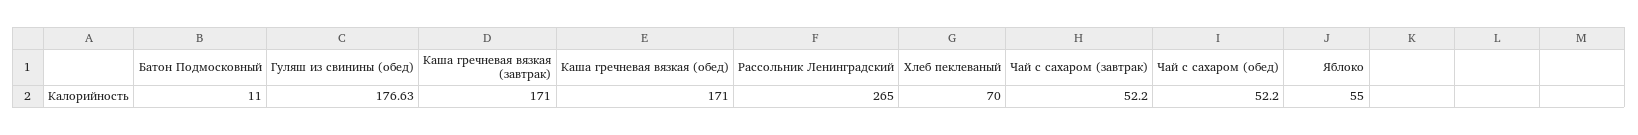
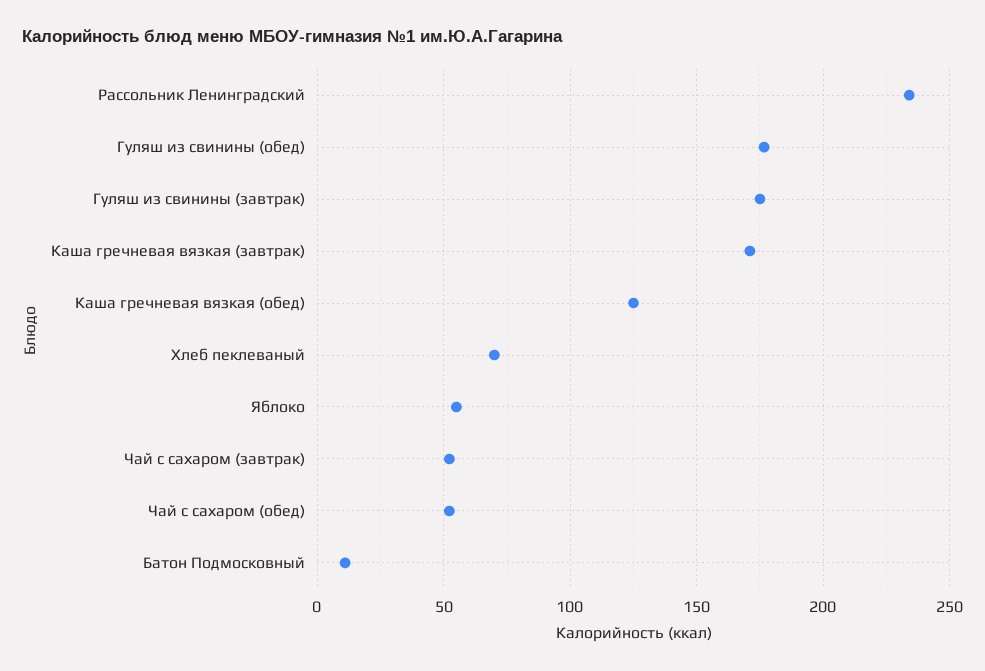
Каша гречневая вязкая (обед): 171 -> 125
Рассольник Ленинградский: 265 -> 235
Гуляш из свинины (завтрак): none -> 175

